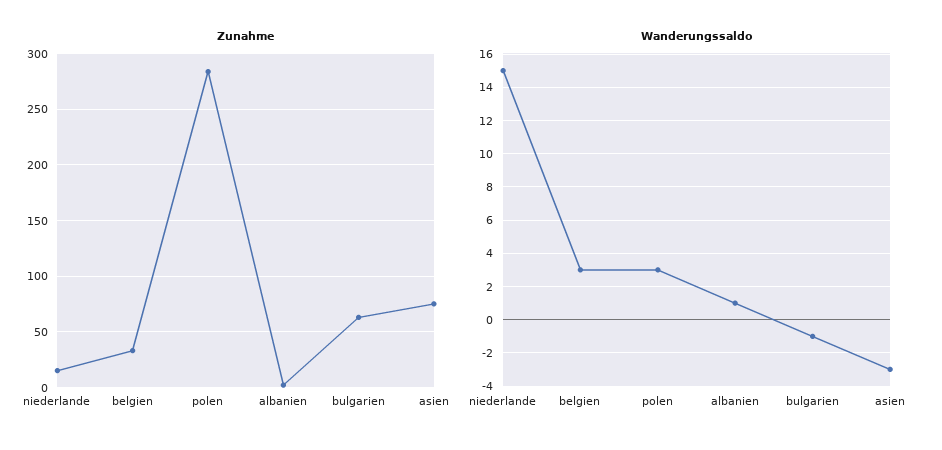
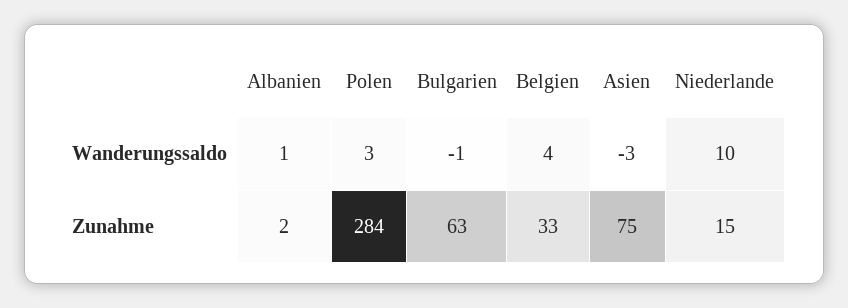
Wanderungssaldo, niederlande: 15 -> 10
Wanderungssaldo, belgien: 3 -> 4

